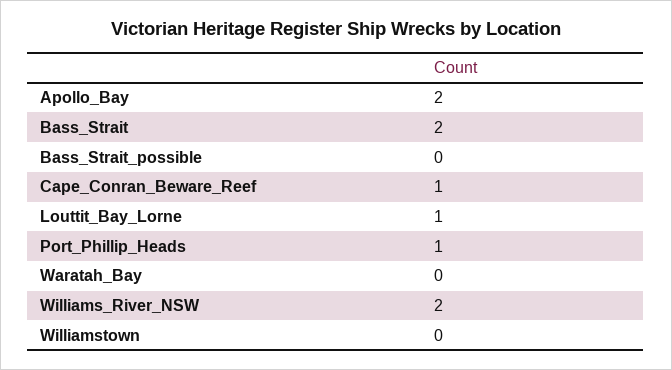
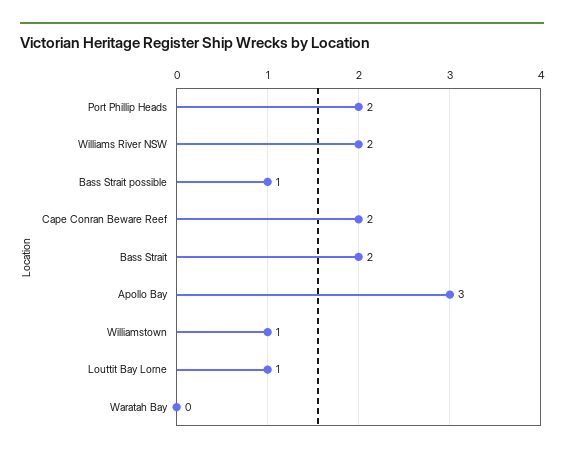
Apollo_Bay: 2 -> 3
Bass_Strait_possible: 0 -> 1
Cape_Conran_Beware_Reef: 1 -> 2
Port_Phillip_Heads: 1 -> 2
Williamstown: 0 -> 1

